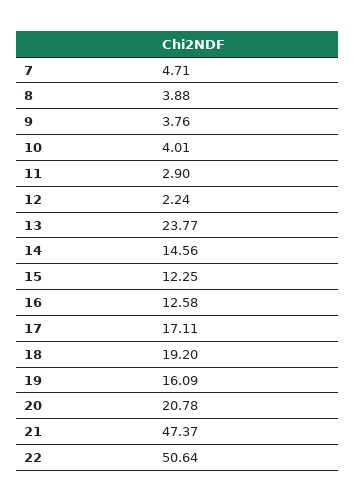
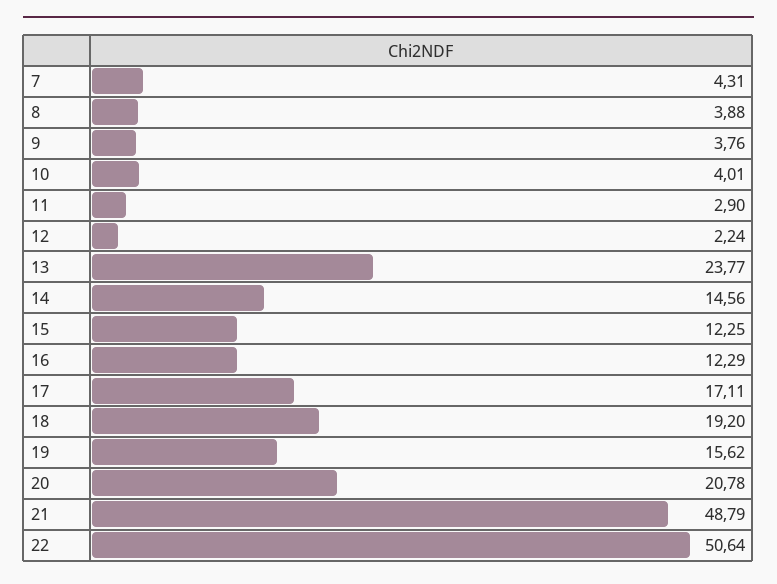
7: 4.71 -> 4.31
16: 12.58 -> 12.29
19: 16.09 -> 15.62
21: 47.37 -> 48.79

